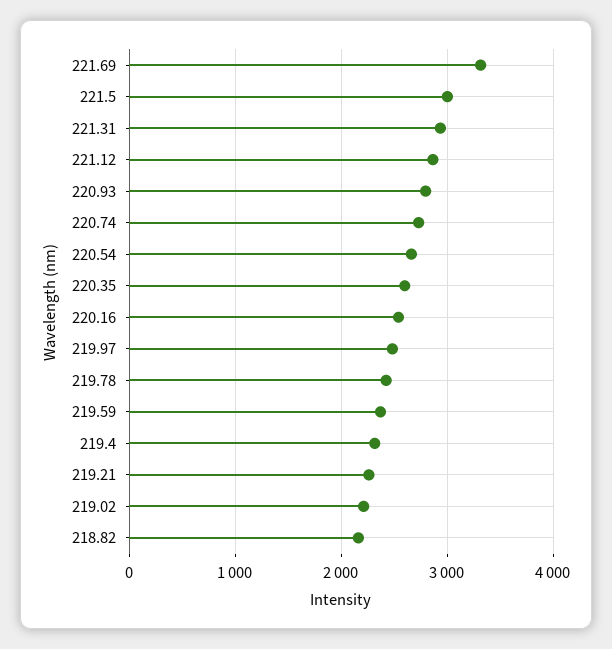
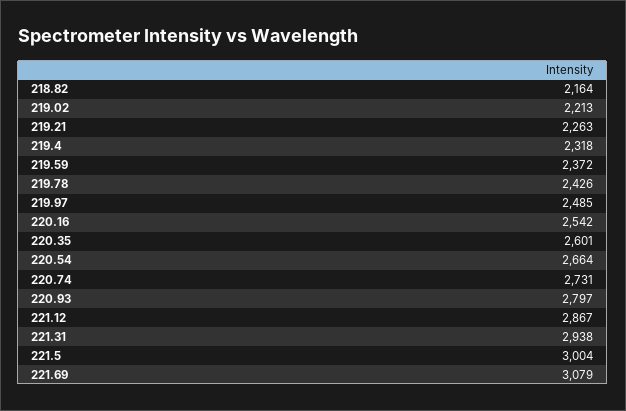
221.69: 3300 -> 3079

